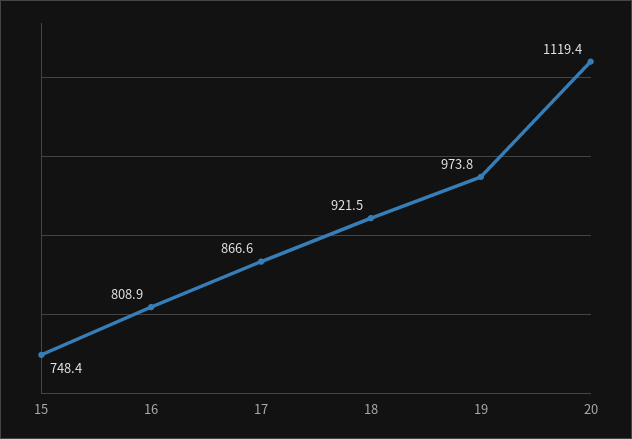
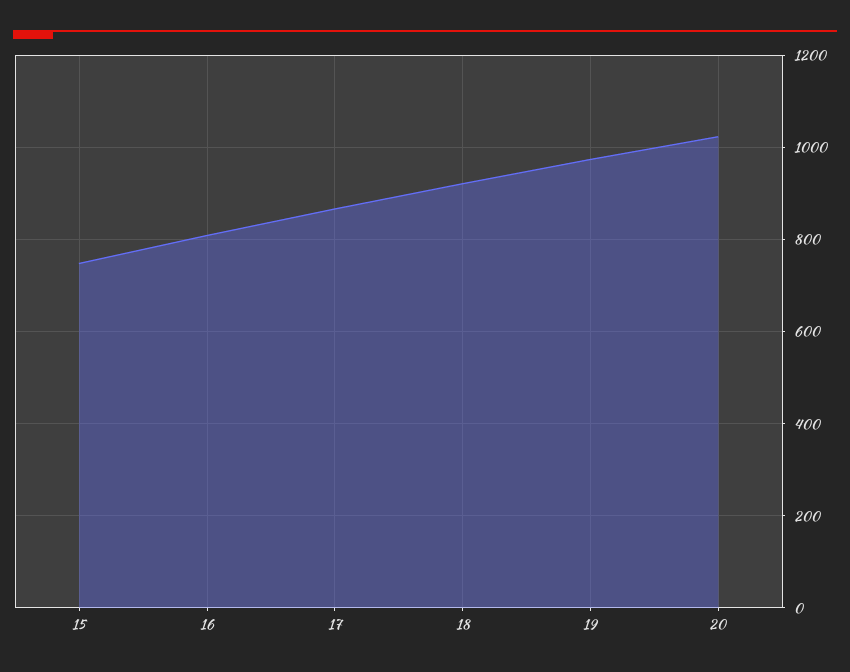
20: 1119.4 -> 1020

